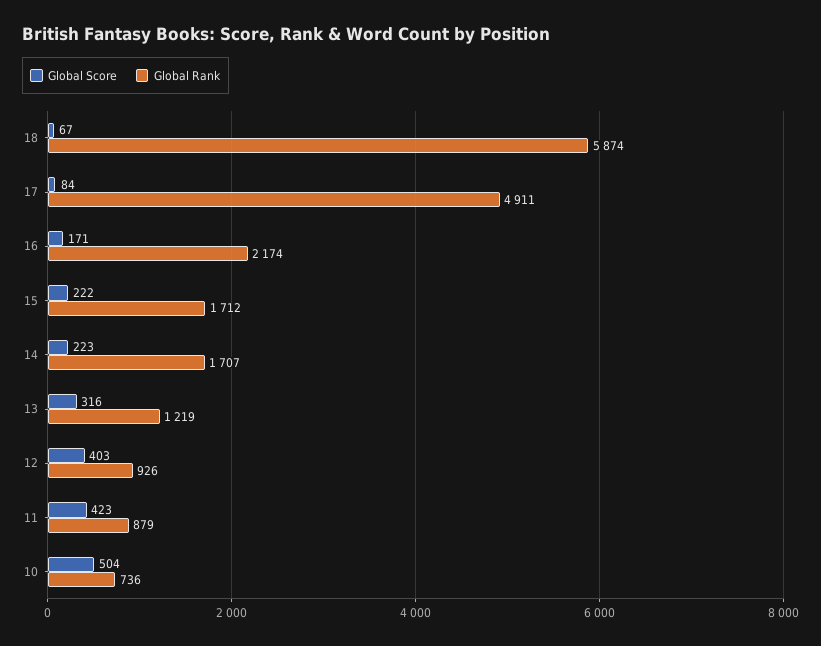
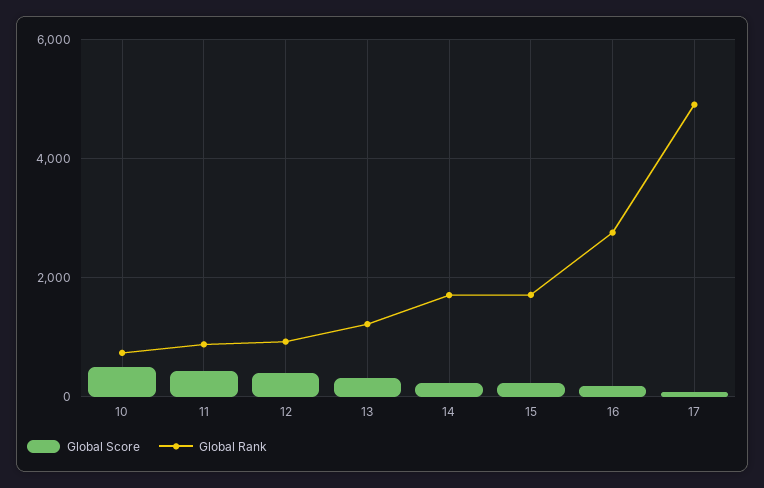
Global Score, 18: 67 -> none
Global Rank, 18: 5874 -> none
Global Rank, 16: 2174 -> 2800

